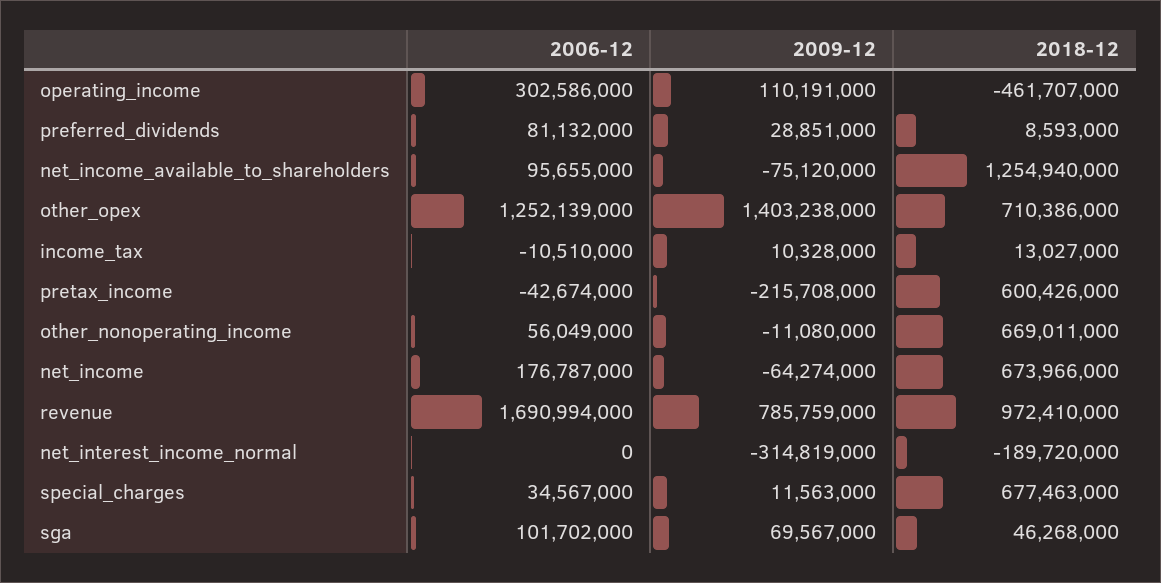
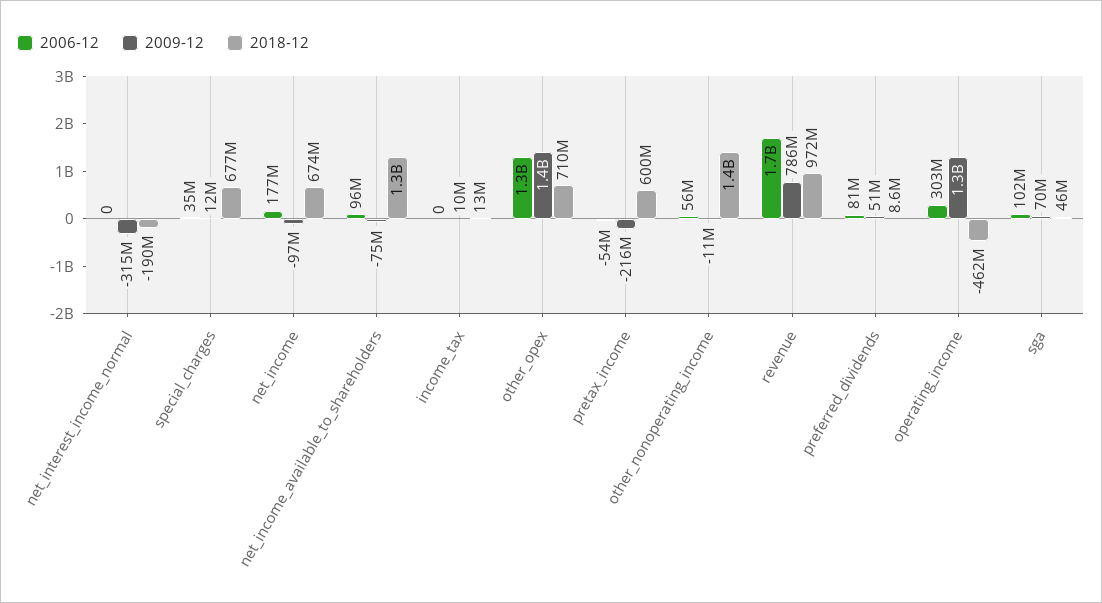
2009-12, operating_income: 110191000 -> 1300000000
2009-12, preferred_dividends: 28851000 -> 51000000
2006-12, income_tax: -10510000 -> 0
2006-12, pretax_income: -42674000 -> -54000000
2018-12, other_nonoperating_income: 669011000 -> 1400000000
2009-12, net_income: -64274000 -> -97000000

